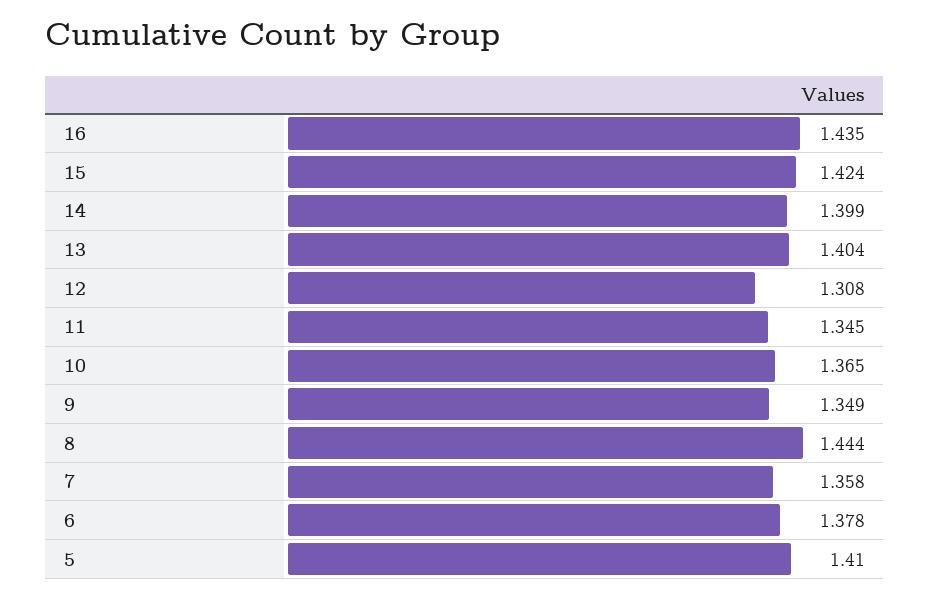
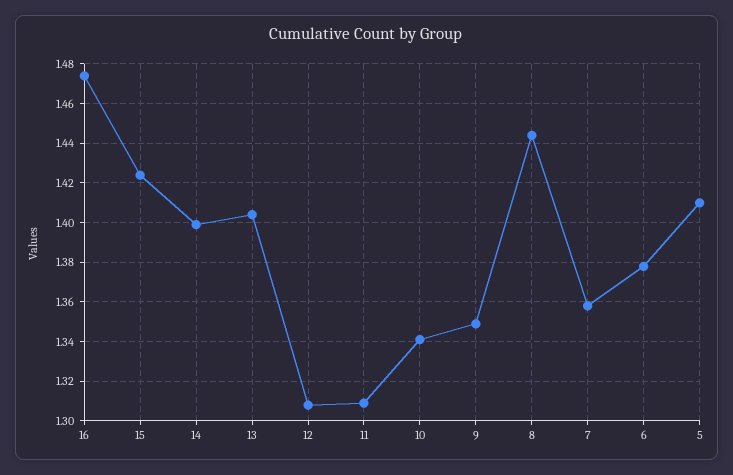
16: 1.435 -> 1.475
11: 1.345 -> 1.31
10: 1.365 -> 1.34

